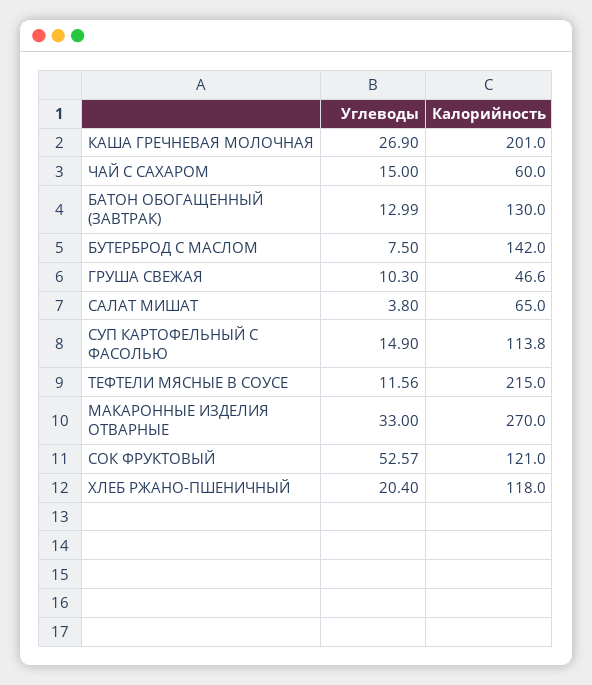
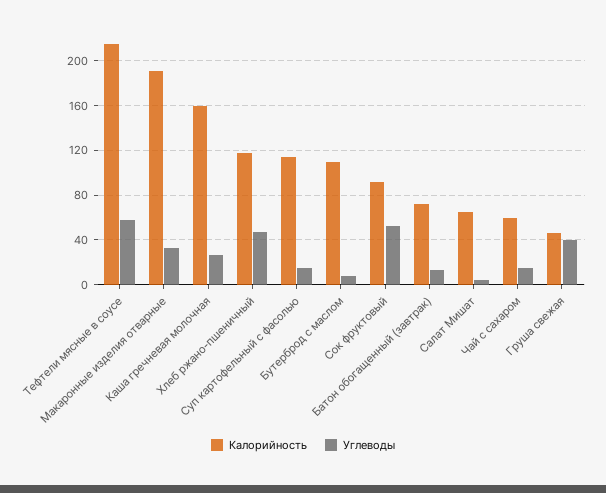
Калорийность, КАША ГРЕЧНЕВАЯ МОЛОЧНАЯ: 201 -> 160
Калорийность, БАТОН ОБОГАЩЕННЫЙ (ЗАВТРАК): 130 -> 70
Калорийность, БУТЕРБРОД С МАСЛОМ: 142 -> 110
Углеводы, ГРУША СВЕЖАЯ: 10.3 -> 40
Углеводы, ТЕФТЕЛИ МЯСНЫЕ В СОУСЕ: 11.56 -> 60
Калорийность, МАКАРОННЫЕ ИЗДЕЛИЯ ОТВАРНЫЕ: 270 -> 190
Калорийность, СОК ФРУКТОВЫЙ: 121 -> 90
Углеводы, ХЛЕБ РЖАНО-ПШЕНИЧНЫЙ: 20.4 -> 50

